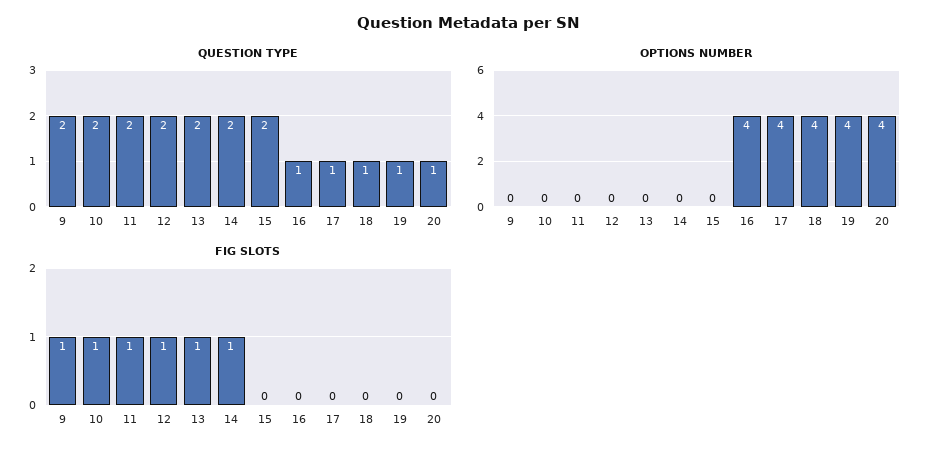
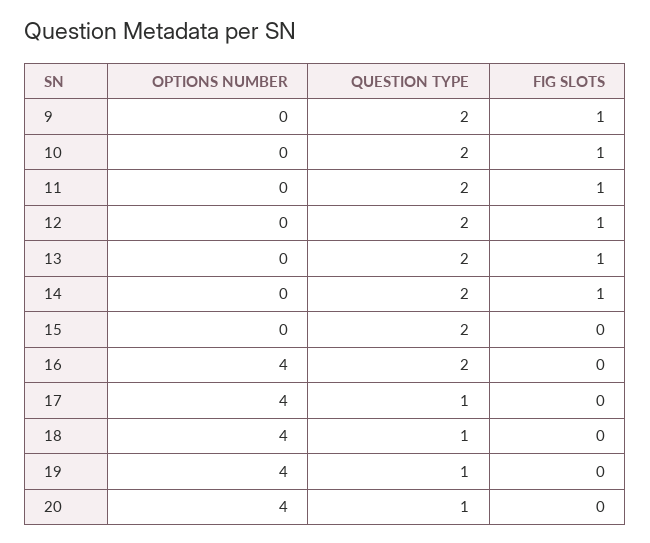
QUESTION TYPE, 16: 1 -> 2

